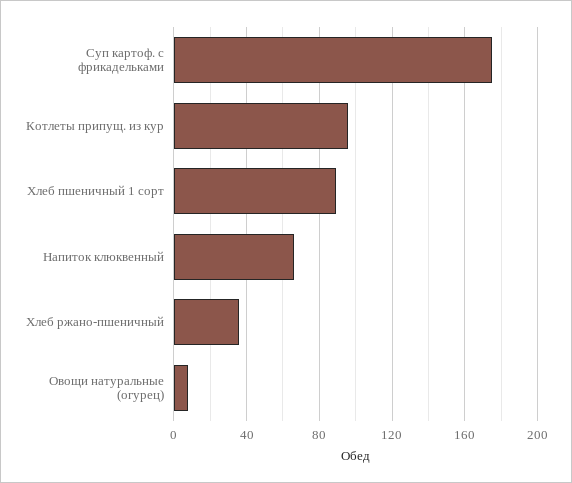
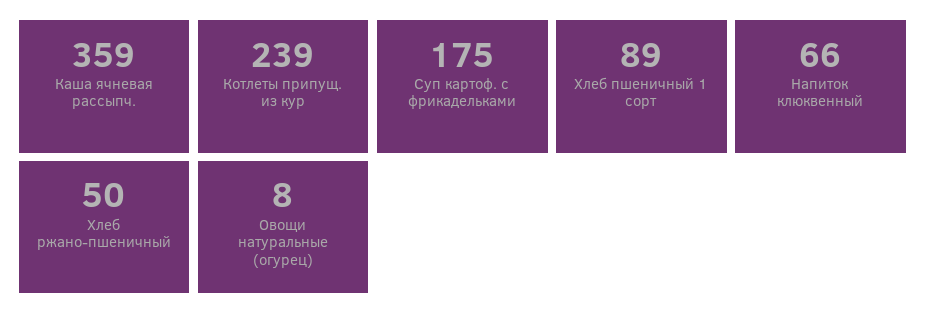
Котлеты припущ. из кур: 95 -> 239
Хлеб ржано-пшеничный: 35 -> 50
Каша ячневая рассыпч.: none -> 359

